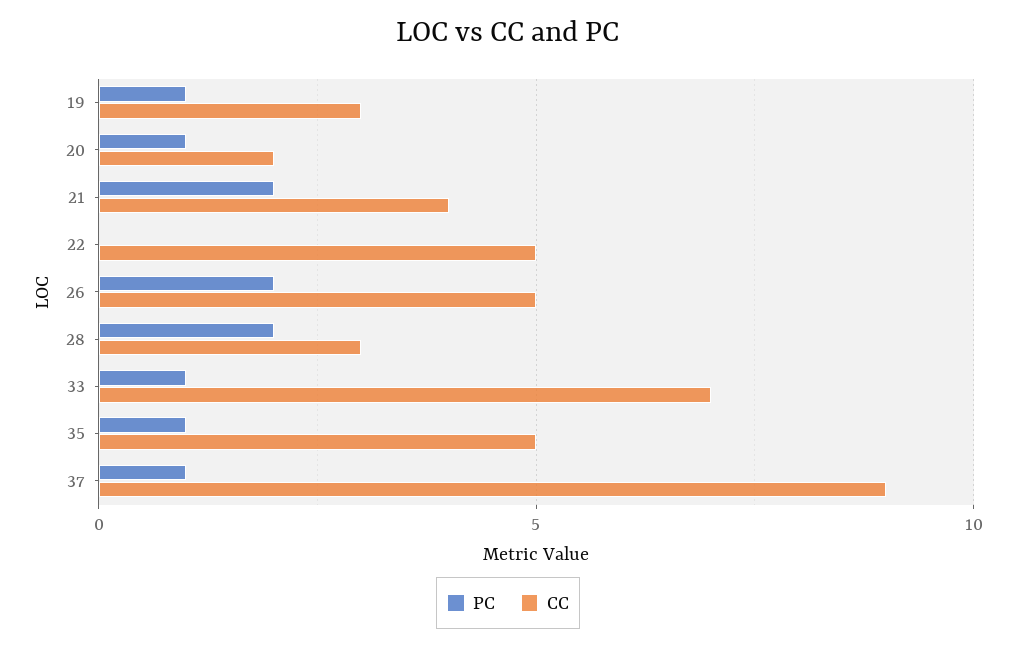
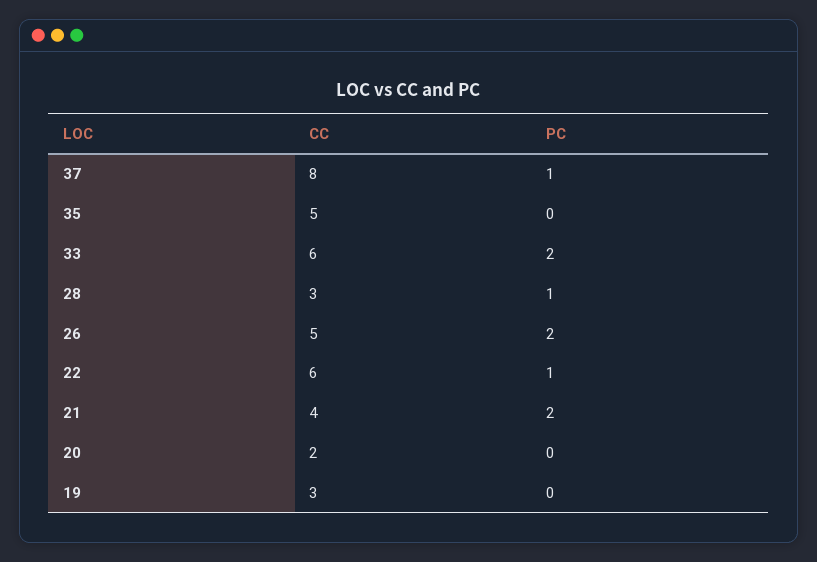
PC, 19: 1 -> 0
PC, 20: 1 -> 0
PC, 22: 0 -> 1
CC, 22: 5 -> 6
PC, 28: 2 -> 1
PC, 33: 1 -> 2
CC, 33: 7 -> 6
PC, 35: 1 -> 0
CC, 37: 9 -> 8

